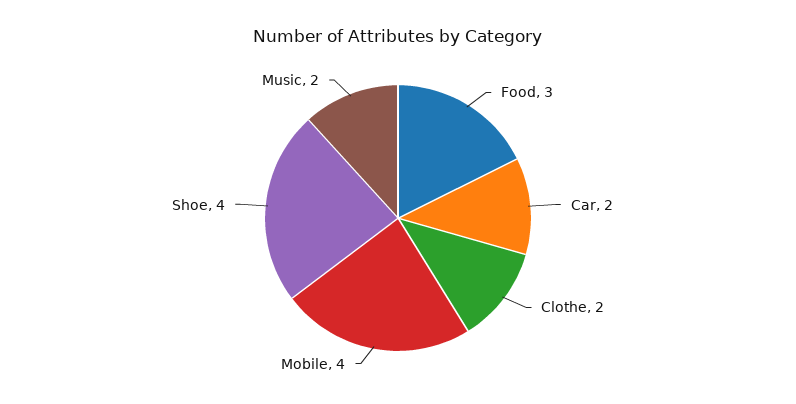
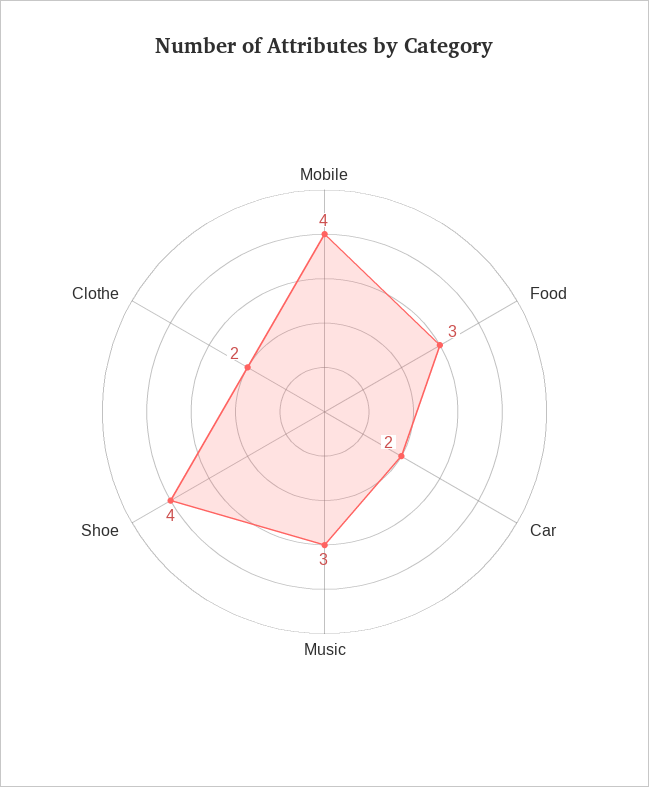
Music: 2 -> 3

